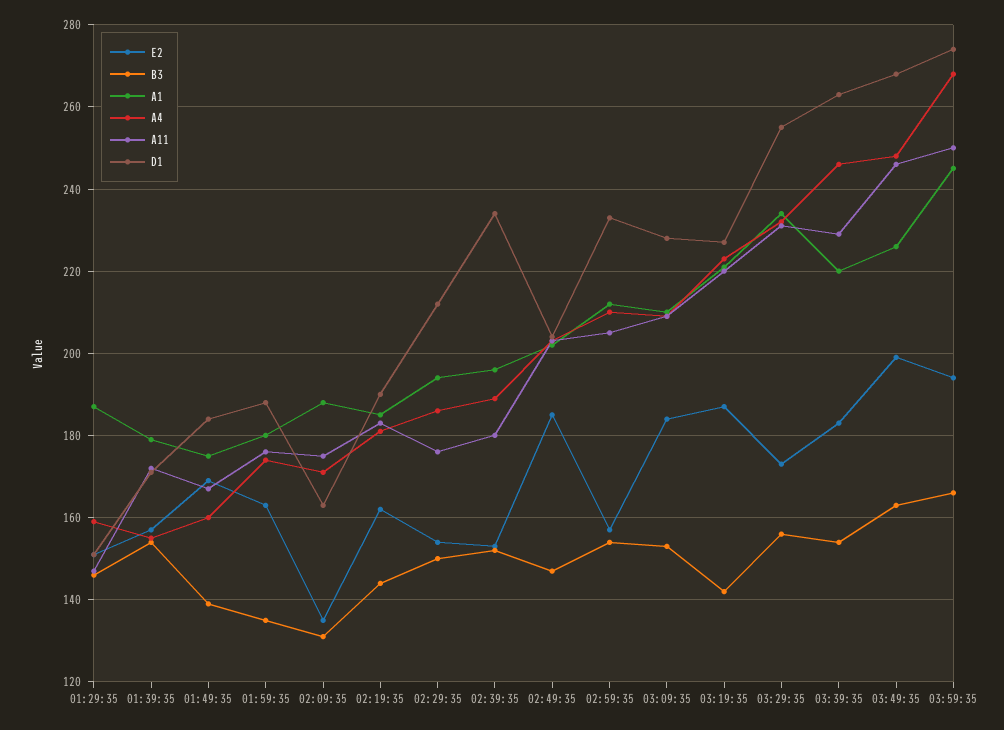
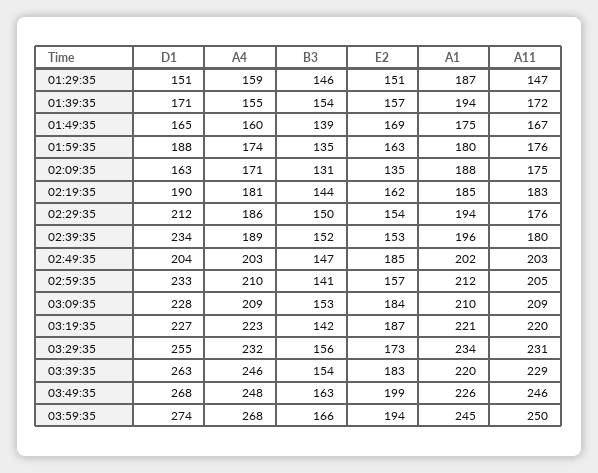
A1, 01:39:35: 180 -> 194
D1, 01:49:35: 185 -> 165
B3, 02:59:35: 155 -> 141

